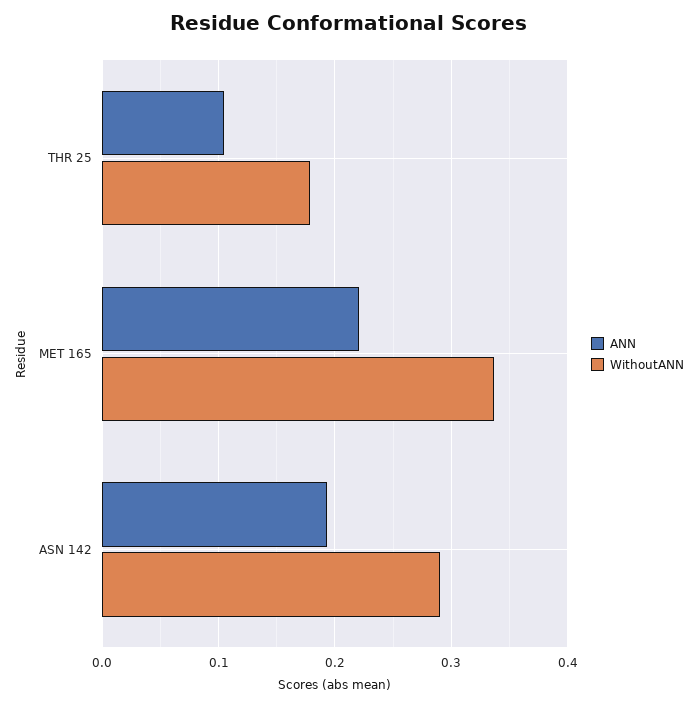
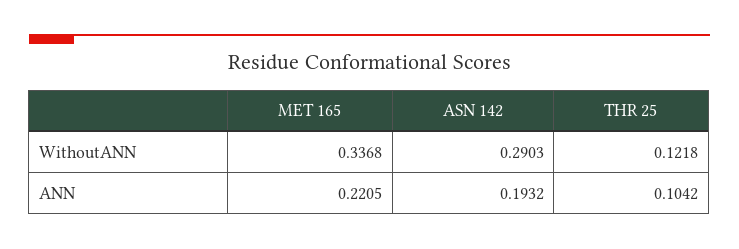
WithoutANN, THR 25: 0.18 -> 0.1218

